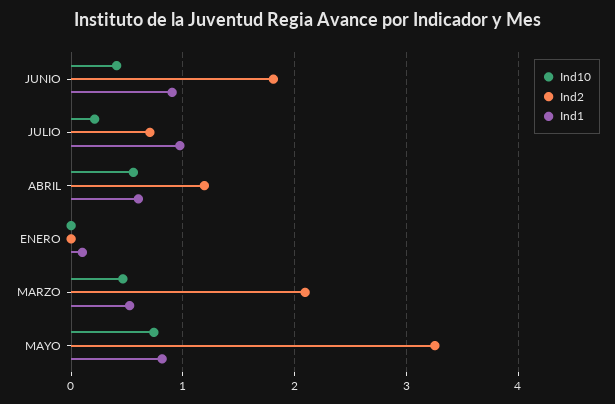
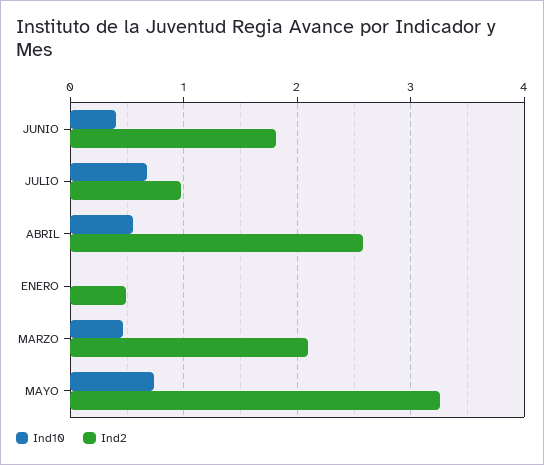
Ind1, JUNIO: 0.9 -> none
Ind10, JULIO: 0.2 -> 0.7
Ind2, JULIO: 0.7 -> 1
Ind1, JULIO: 1 -> none
Ind2, ABRIL: 1.2 -> 2.6
Ind1, ABRIL: 0.6 -> none
Ind2, ENERO: 0 -> 0.5
Ind1, ENERO: 0.1 -> none
Ind1, MARZO: 0.5 -> none
Ind1, MAYO: 0.8 -> none

